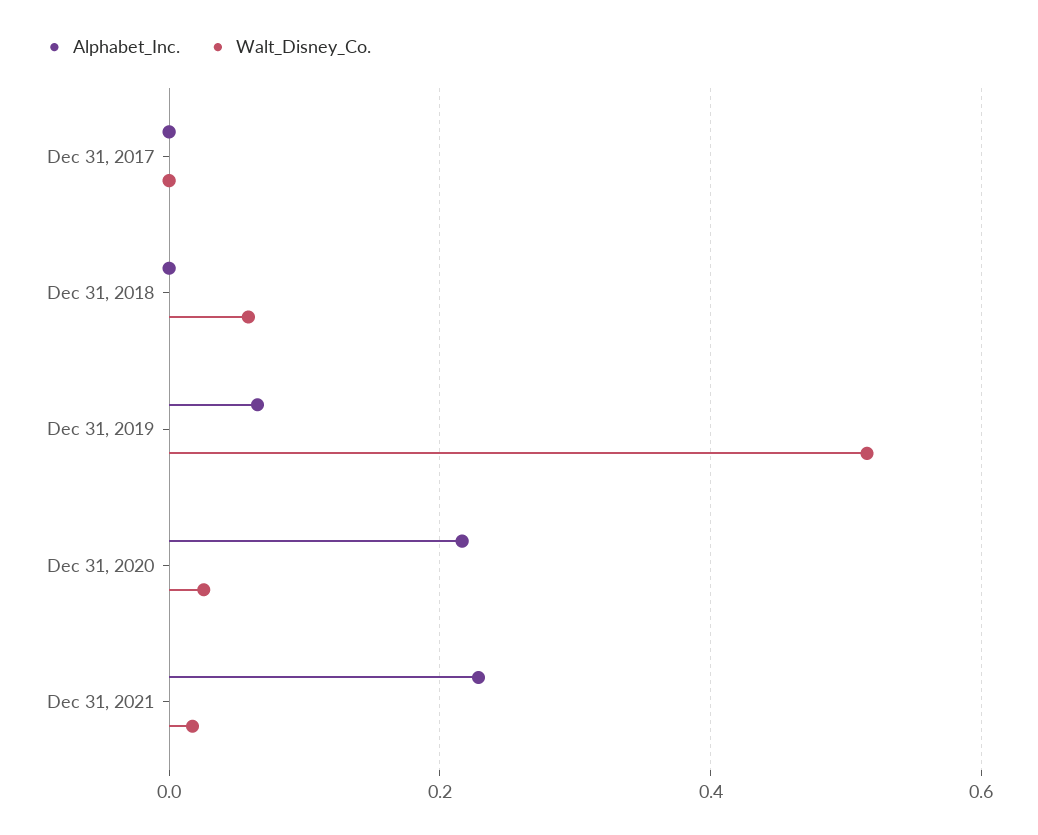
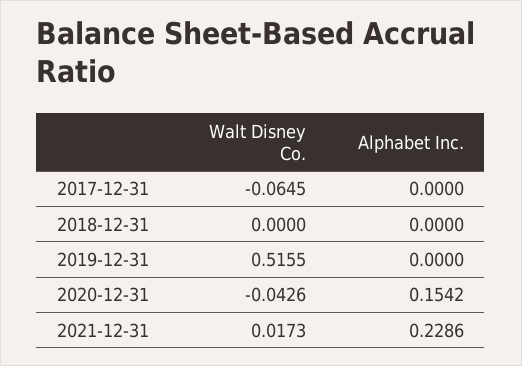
Walt_Disney_Co., Dec 31, 2017: 0 -> -0.0645
Walt_Disney_Co., Dec 31, 2018: 0.06 -> 0
Alphabet_Inc., Dec 31, 2019: 0.06 -> 0
Alphabet_Inc., Dec 31, 2020: 0.22 -> 0.1542
Walt_Disney_Co., Dec 31, 2020: 0.02 -> -0.0426

